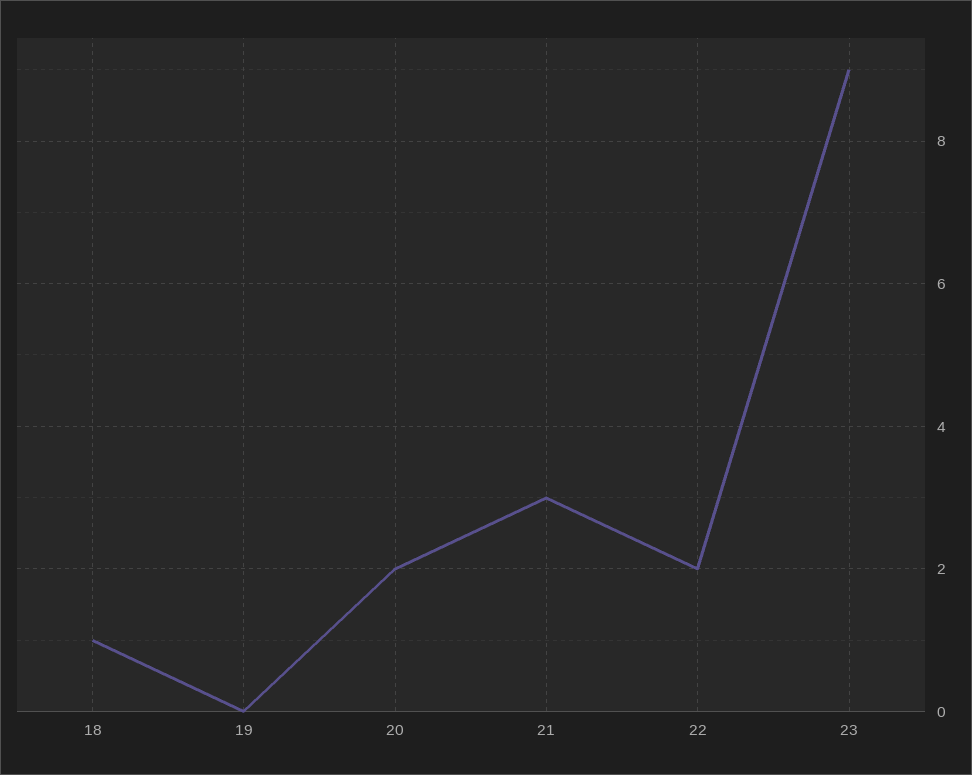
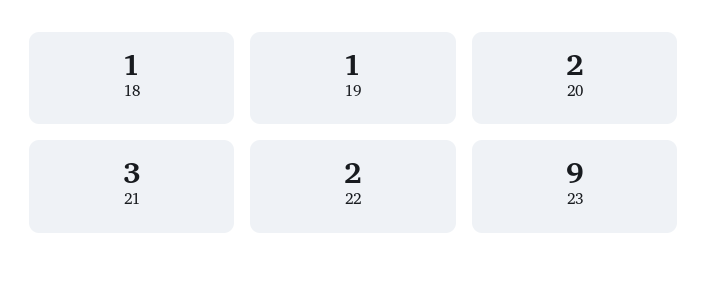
19: 0 -> 1

